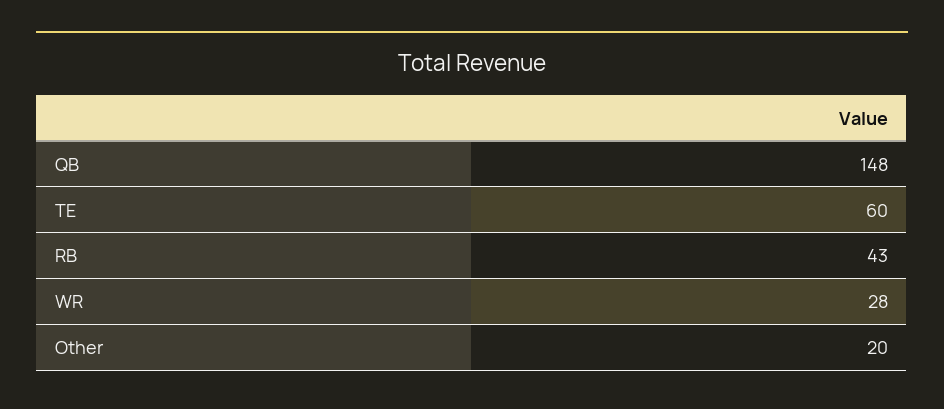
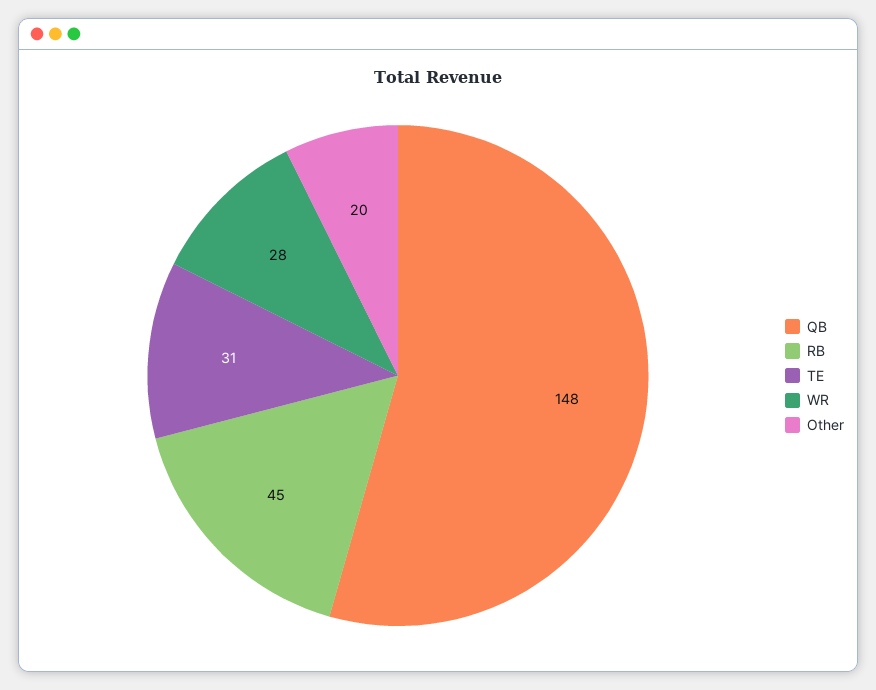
TE: 60 -> 31
RB: 43 -> 45

